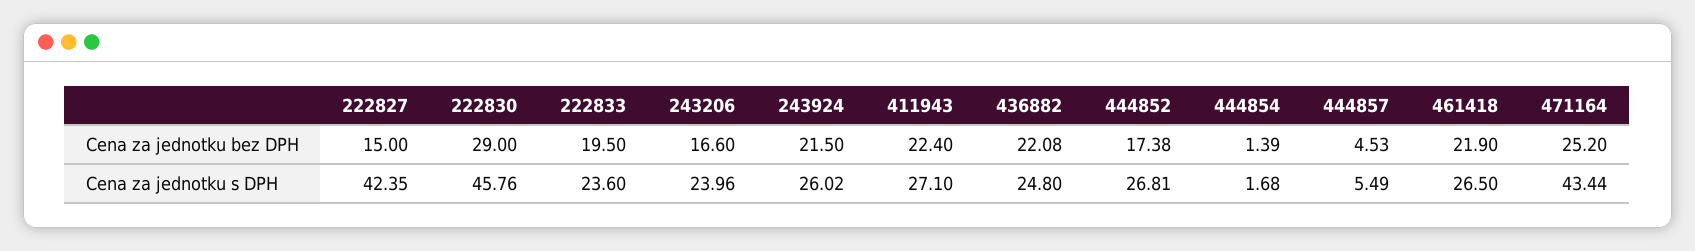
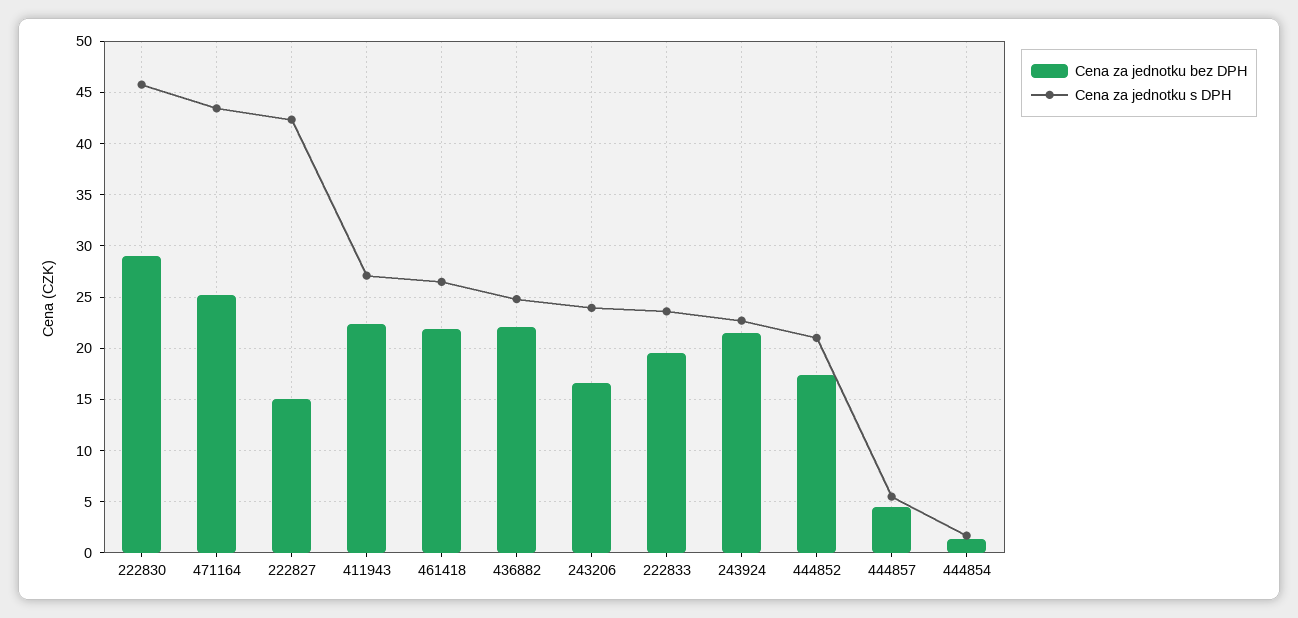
Cena za jednotku s DPH, 243924: 26.02 -> 23
Cena za jednotku s DPH, 444852: 26.81 -> 21

